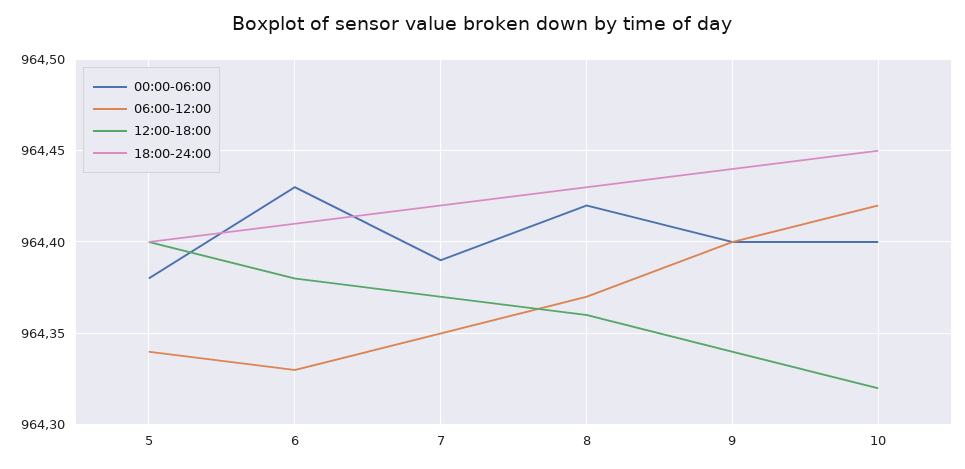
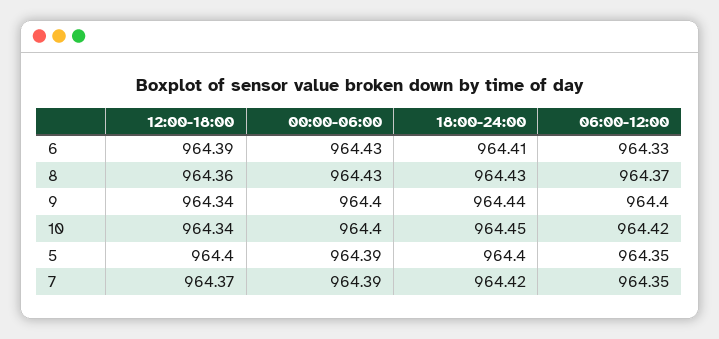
00:00-06:00, 5: 964.38 -> 964.39
06:00-12:00, 5: 964.34 -> 964.35
12:00-18:00, 6: 964.38 -> 964.39
00:00-06:00, 8: 964.42 -> 964.43
12:00-18:00, 10: 964.32 -> 964.34

